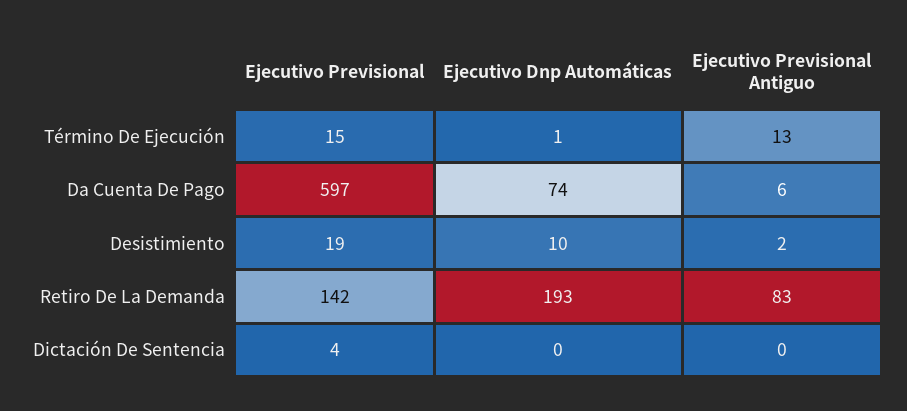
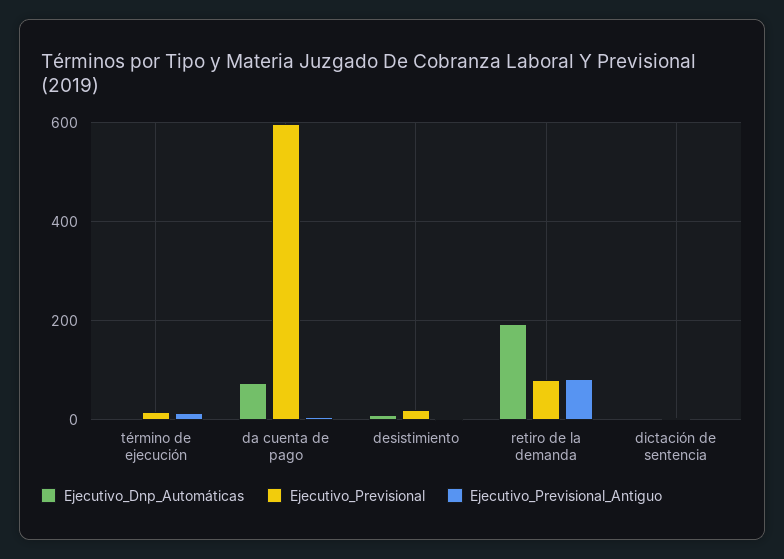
Ejecutivo Previsional, Retiro De La Demanda: 142 -> 80

